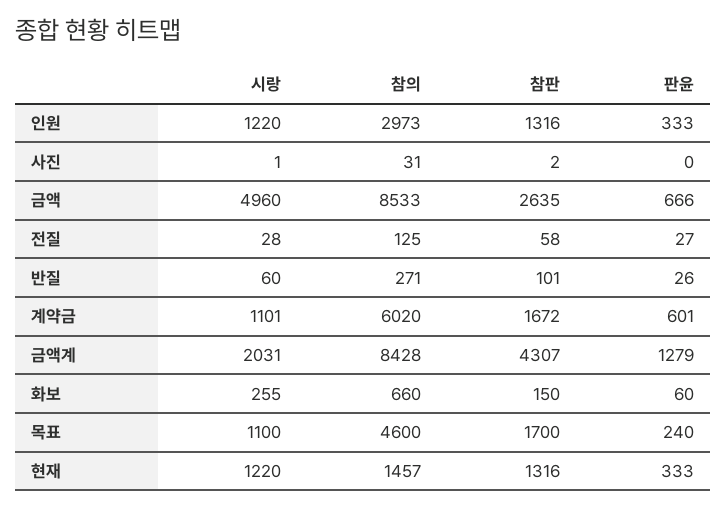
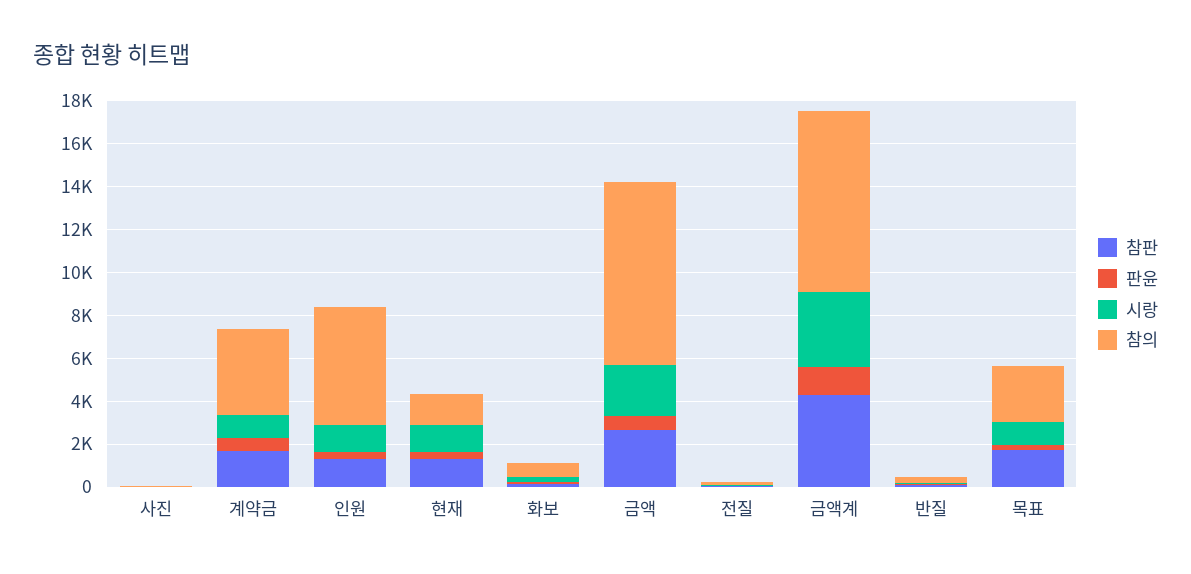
참의, 인원: 2973 -> 5500
시랑, 금액: 4960 -> 2500
참의, 계약금: 6020 -> 4000
시랑, 금액계: 2031 -> 3500
참의, 목표: 4600 -> 2500

